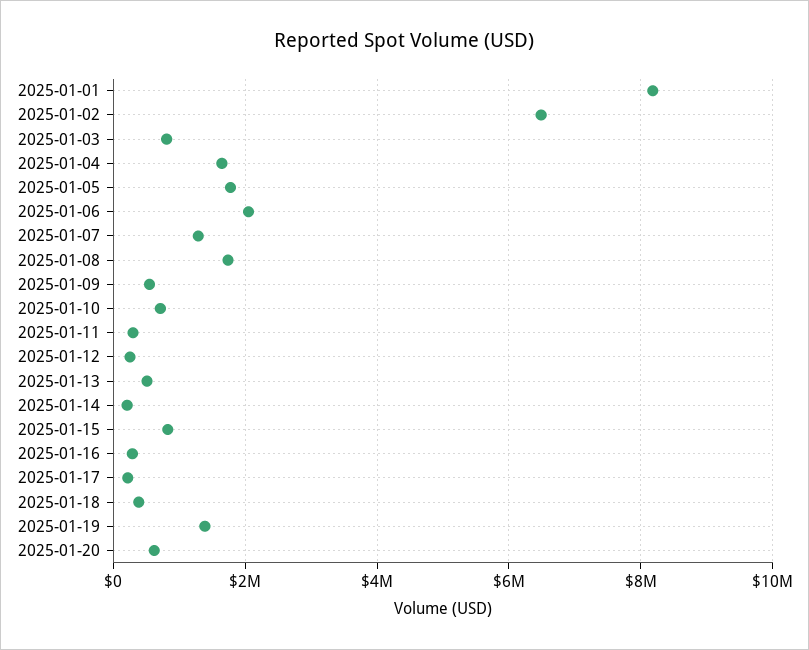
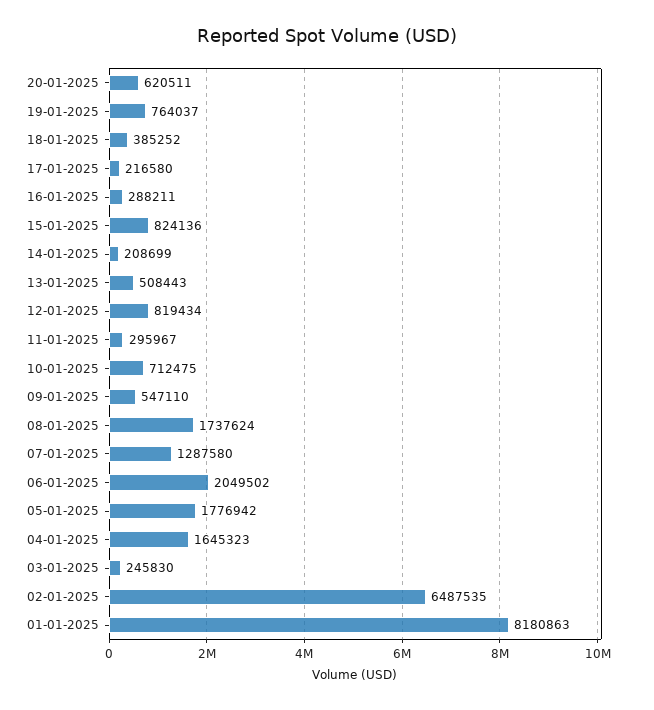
2025-01-03: 800000 -> 245830
2025-01-12: 200000 -> 819434
2025-01-19: 1400000 -> 764037

